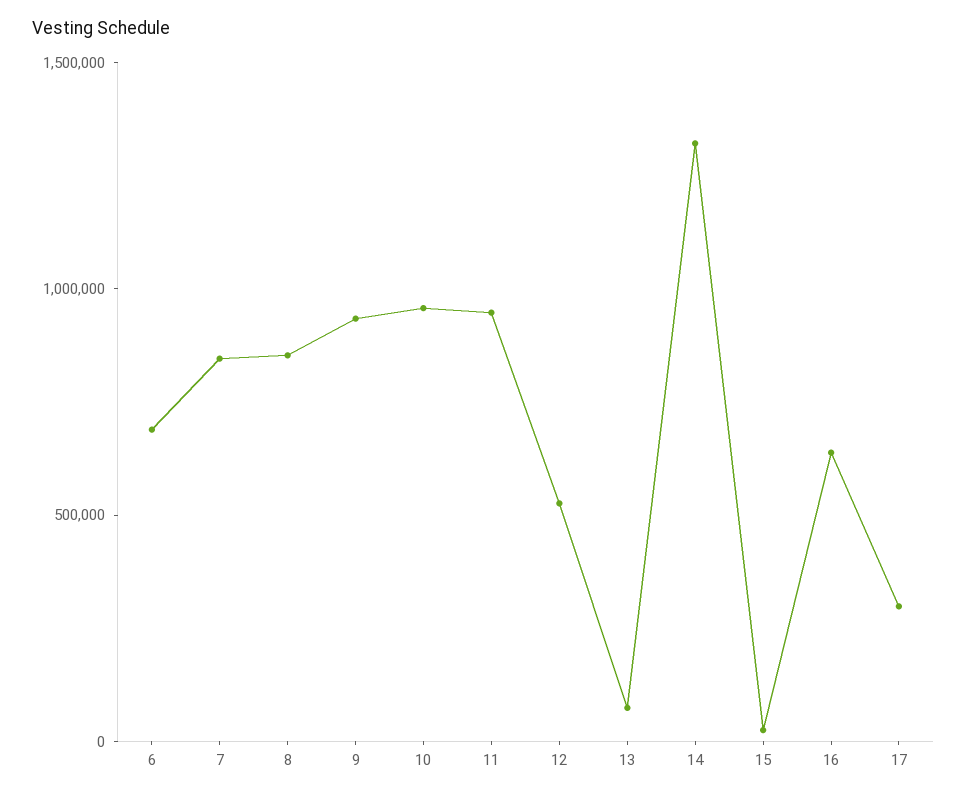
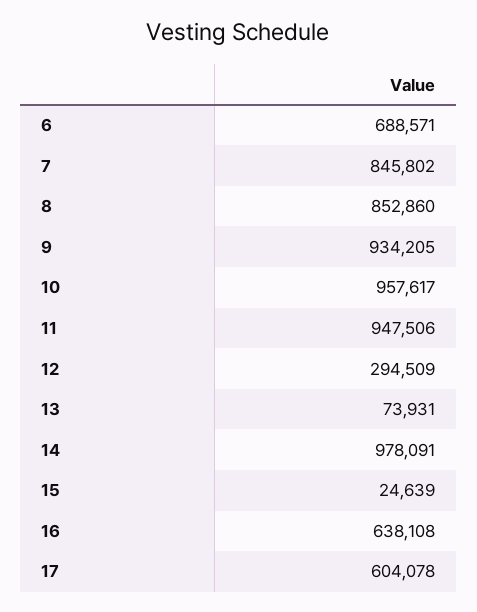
12: 500000 -> 294509
14: 1300000 -> 978091
17: 300000 -> 604078

